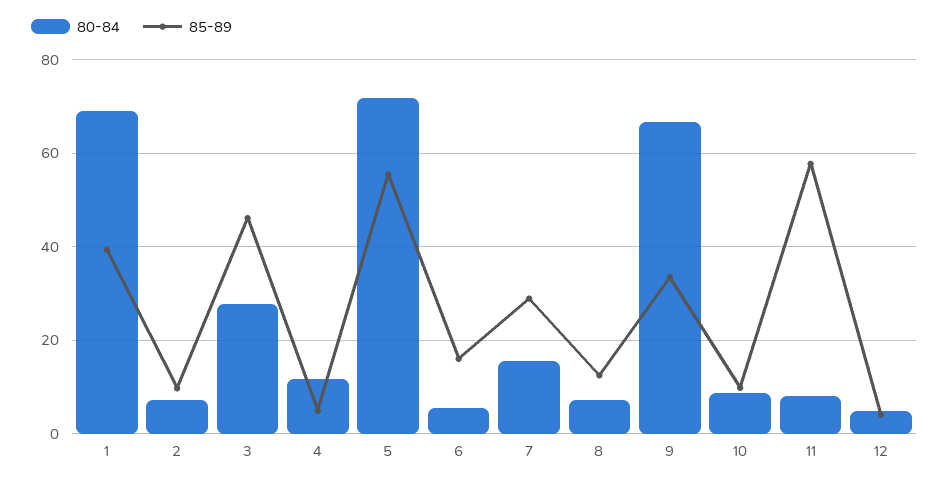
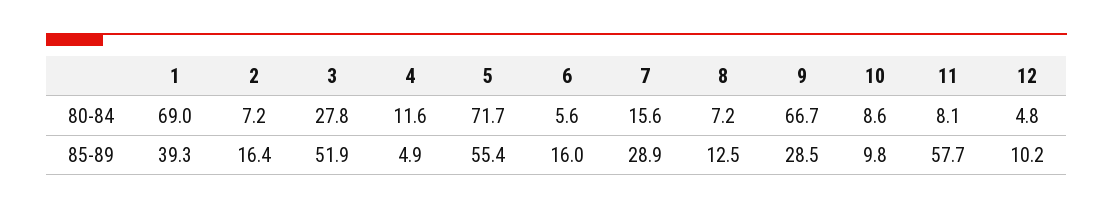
85-89, 2: 10 -> 16.4
85-89, 3: 46 -> 51.9
85-89, 9: 34 -> 28.5
85-89, 12: 4 -> 10.2

